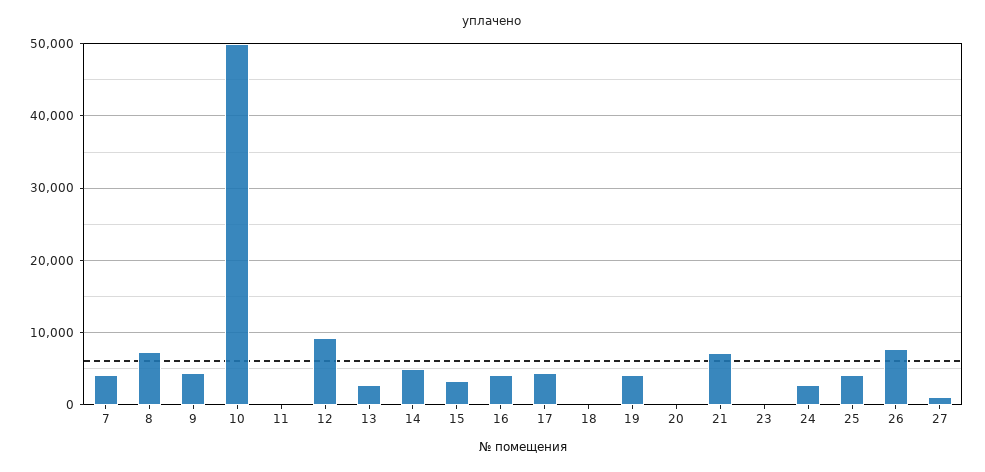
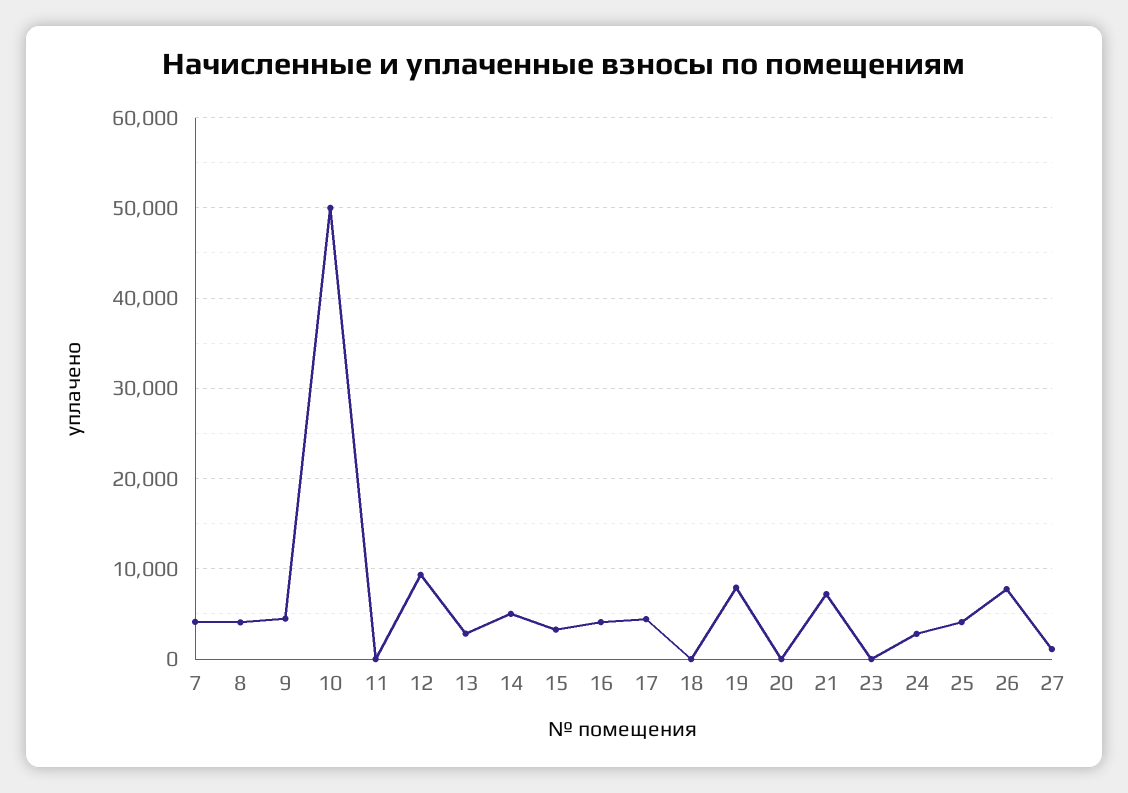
8: 7000 -> 4000
19: 4000 -> 8000

